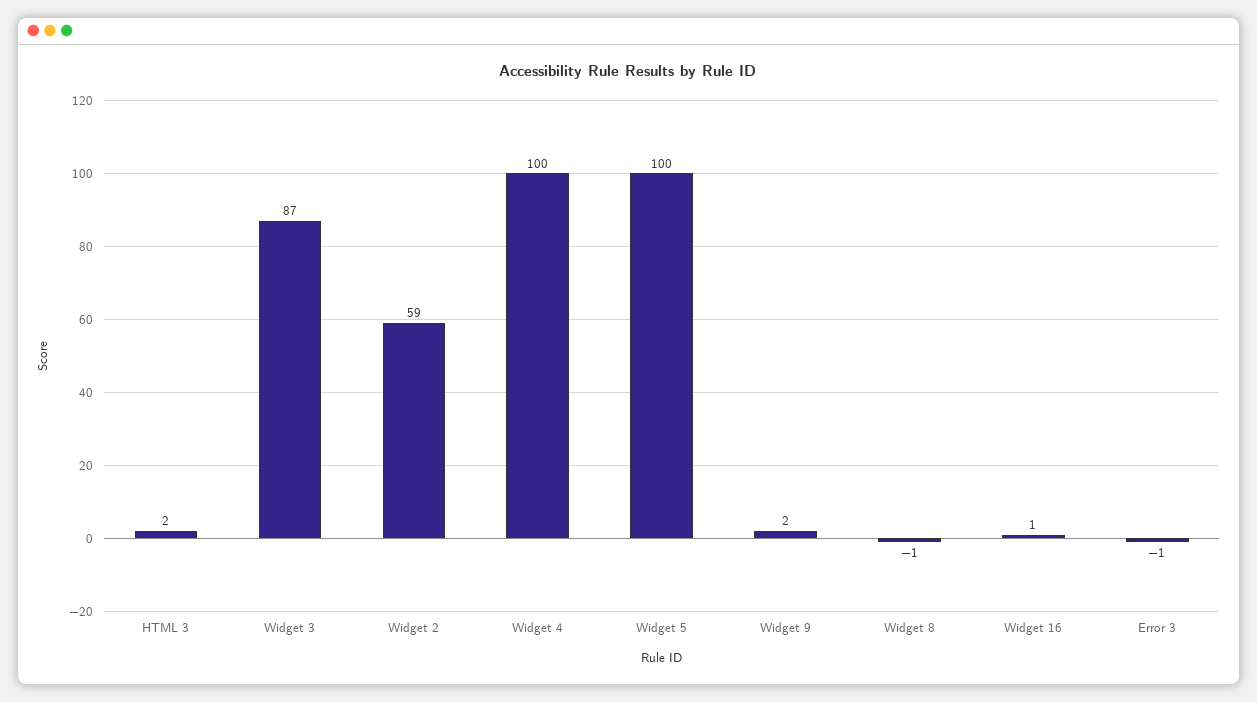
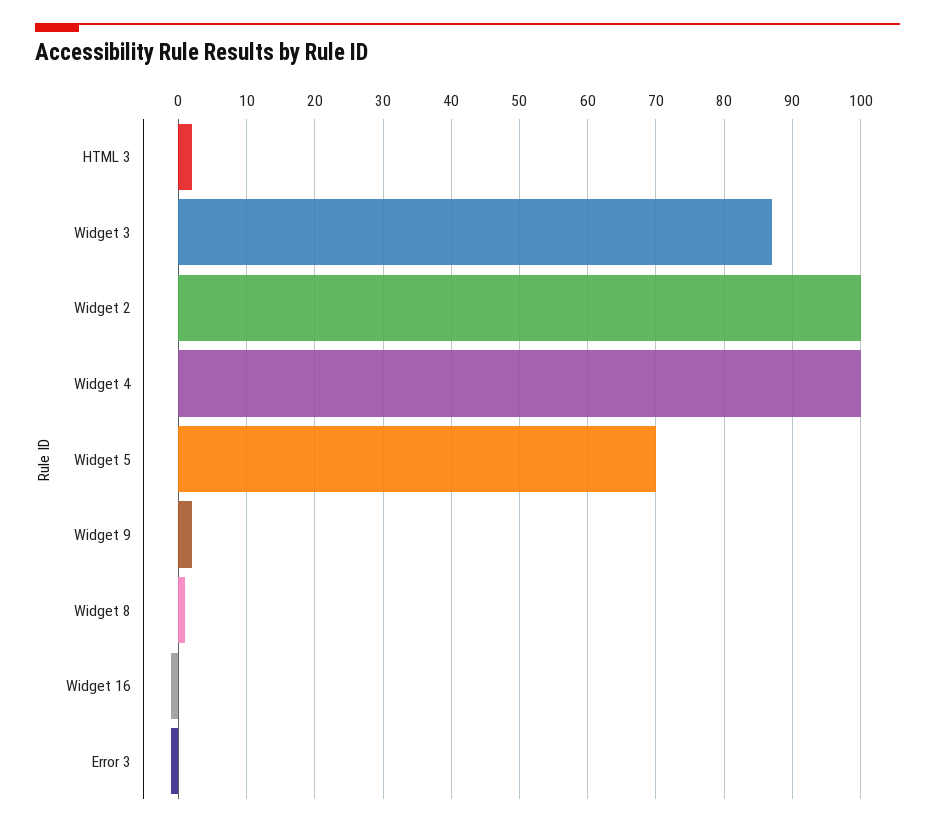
Widget 2: 59 -> 100
Widget 5: 100 -> 70
Widget 8: -1 -> 1
Widget 16: 1 -> -1

